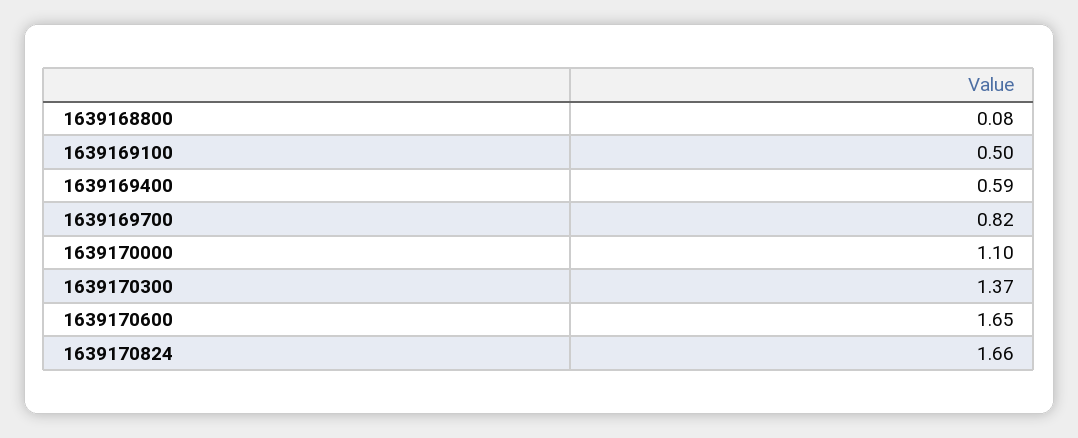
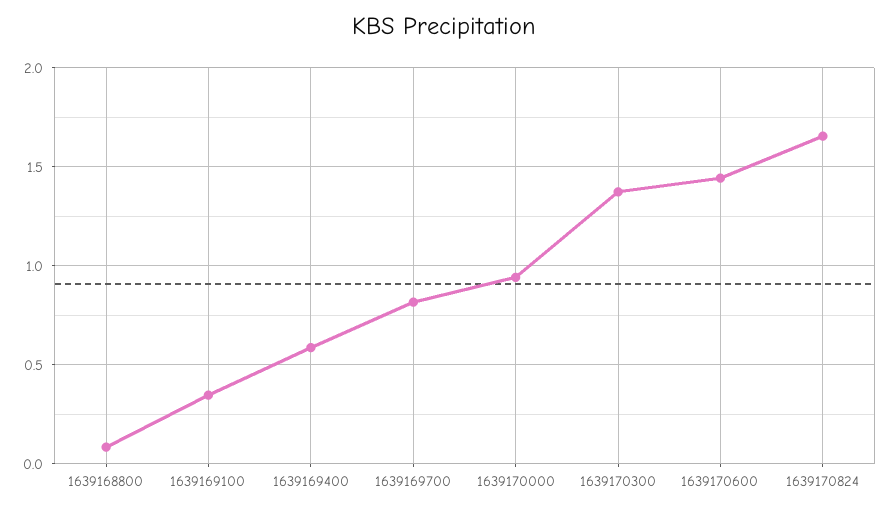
1639169100: 0.5 -> 0.35
1639170000: 1.1 -> 0.95
1639170600: 1.65 -> 1.45

